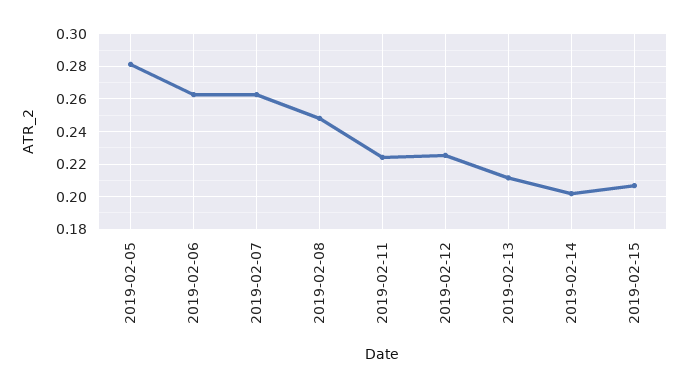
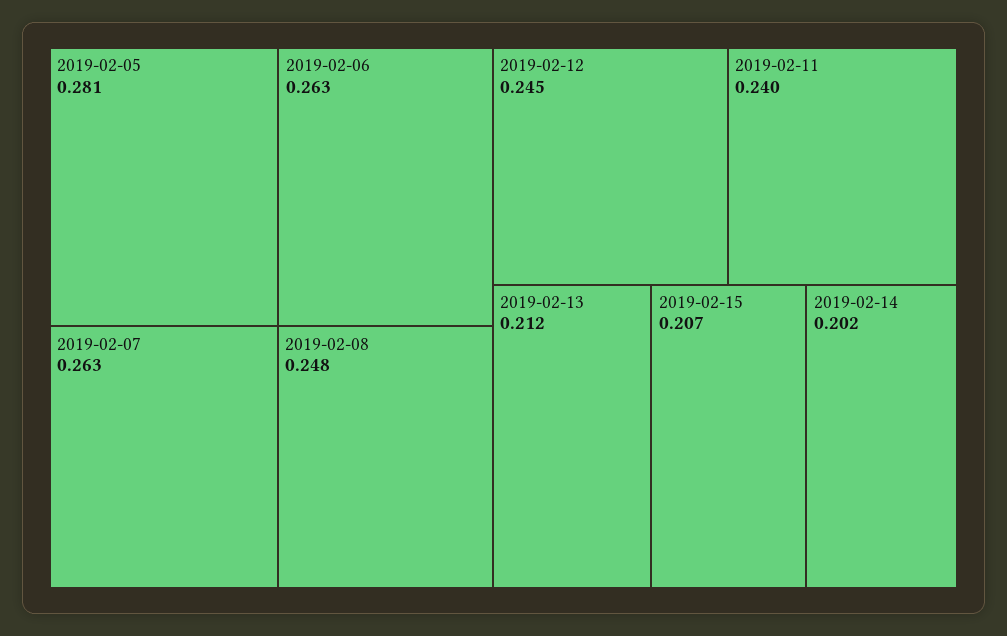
2019-02-11: 0.225 -> 0.24
2019-02-12: 0.225 -> 0.245

